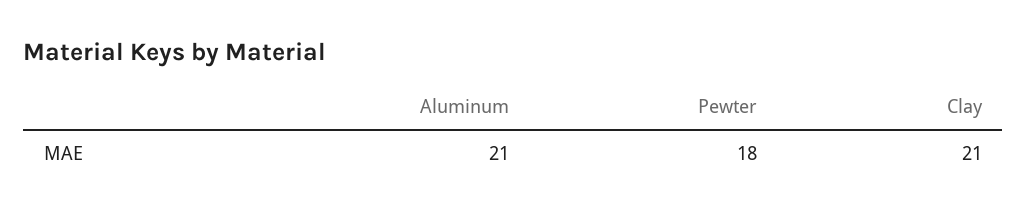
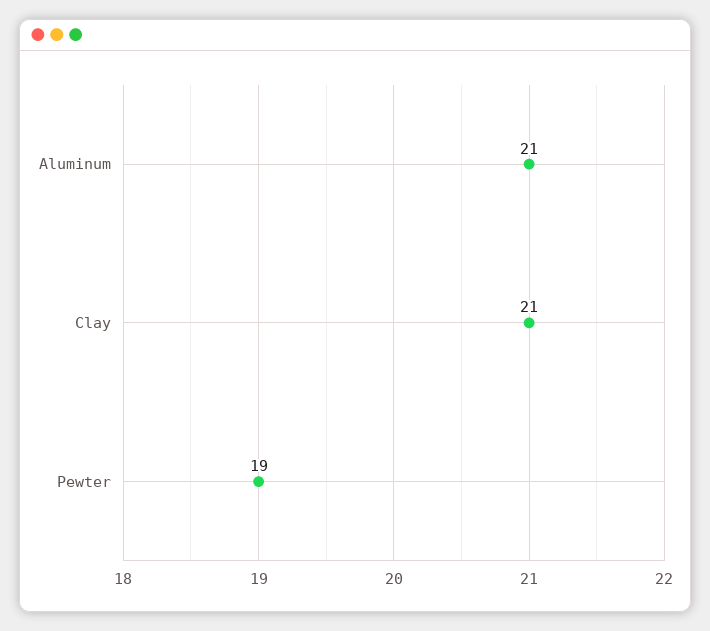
Pewter: 18 -> 19

